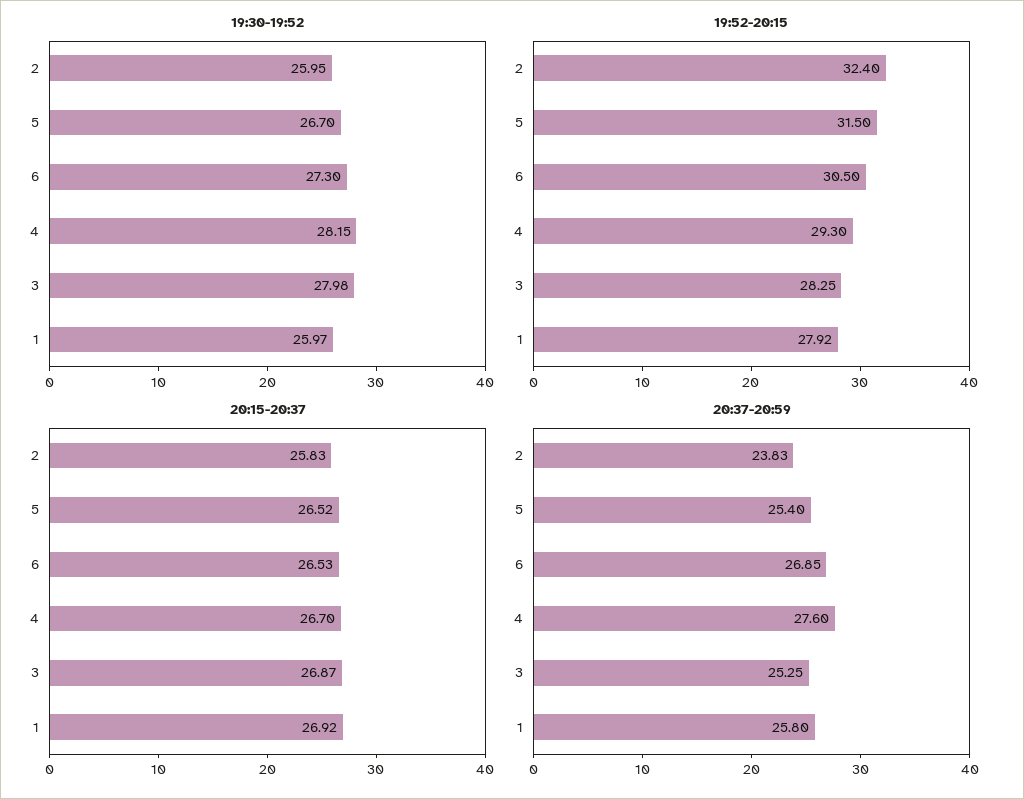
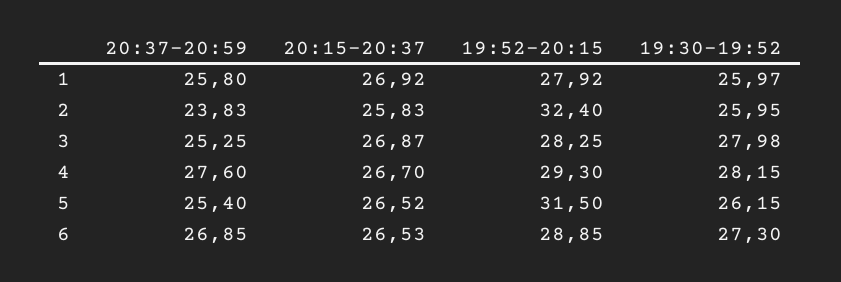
19:30-19:52, 5: 26.7 -> 26.15
19:52-20:15, 6: 30.5 -> 28.85

